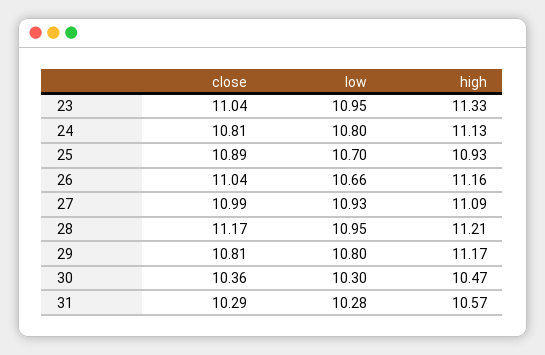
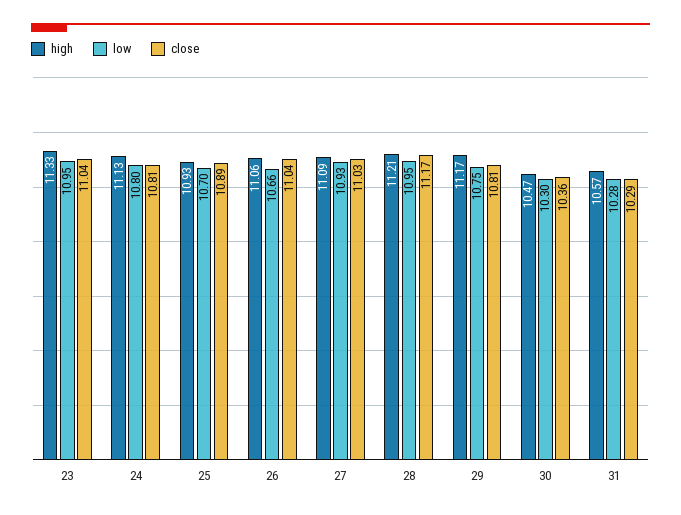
high, 26: 11.16 -> 11.06
close, 27: 10.99 -> 11.03
low, 29: 10.8 -> 10.75

